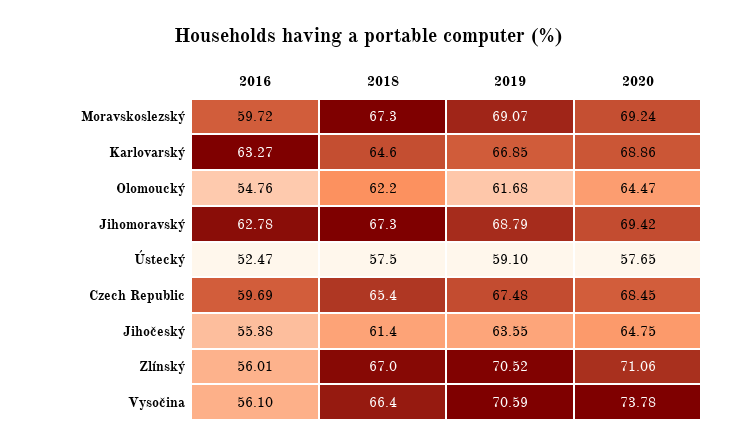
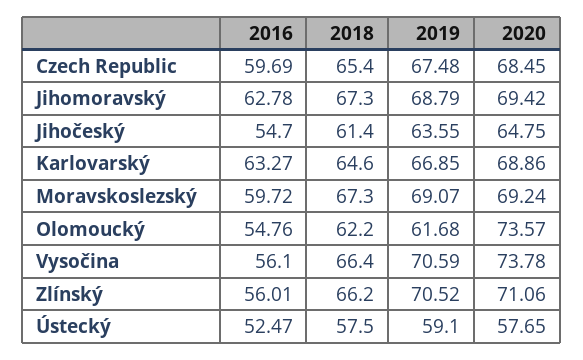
2020, Olomoucký: 64.47 -> 73.57
2016, Jihočeský: 55.38 -> 54.7
2018, Zlínský: 67 -> 66.2

